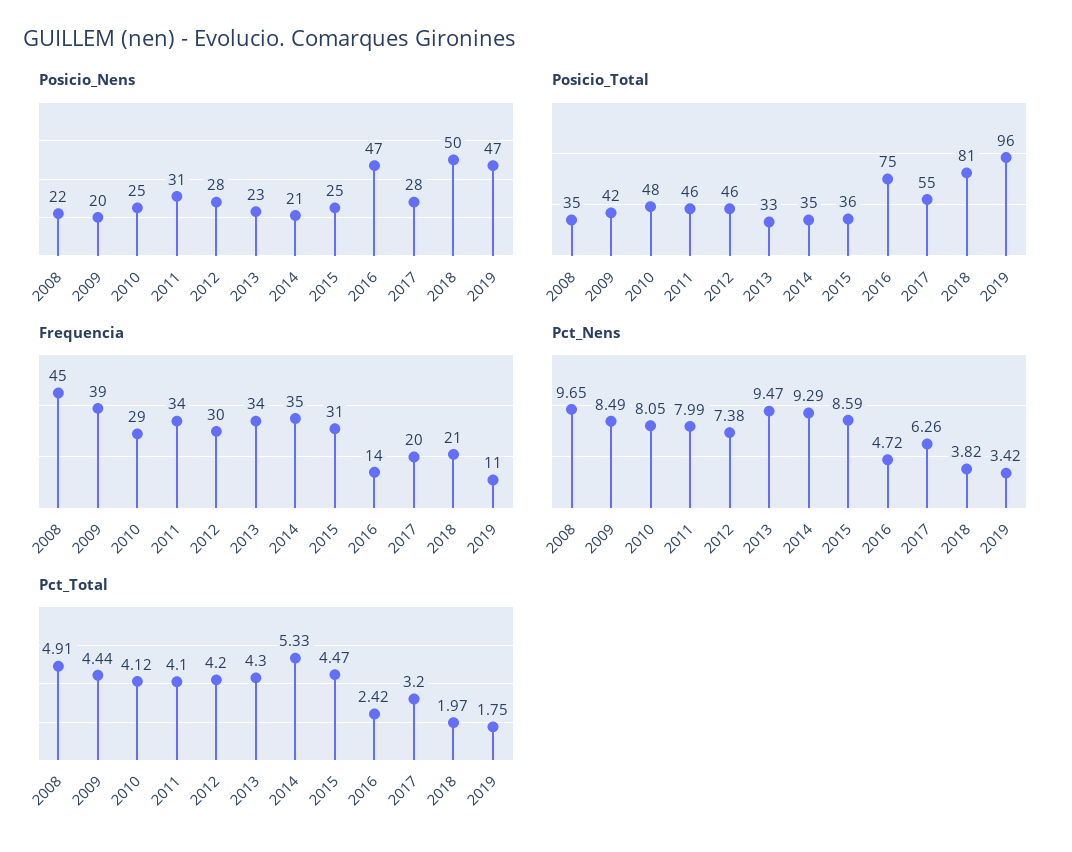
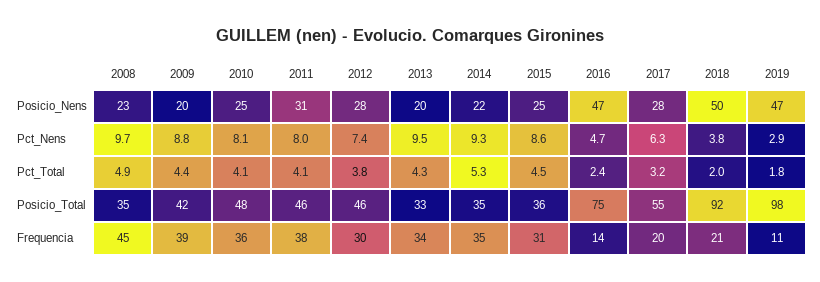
Posicio_Nens, 2008: 22 -> 23
Posicio_Nens, 2013: 23 -> 20
Posicio_Nens, 2014: 21 -> 22
Posicio_Total, 2018: 81 -> 92
Posicio_Total, 2019: 96 -> 98
Frequencia, 2010: 29 -> 36
Frequencia, 2011: 34 -> 38
Pct_Nens, 2009: 8.49 -> 8.8
Pct_Nens, 2019: 3.42 -> 2.9
Pct_Total, 2012: 4.2 -> 3.8

